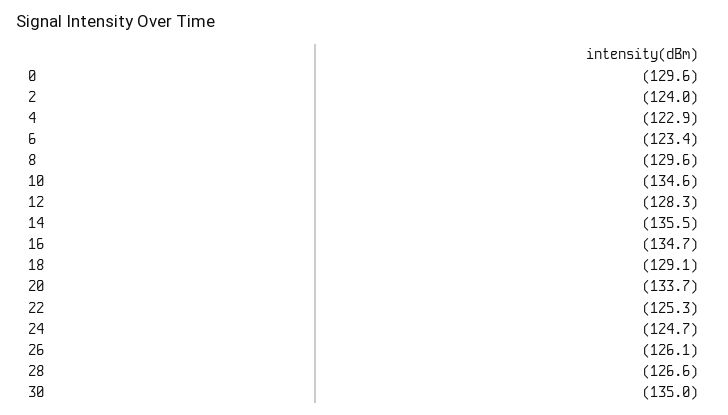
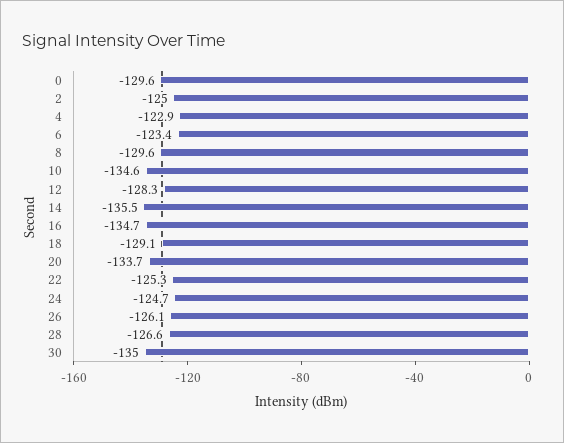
2: -124 -> -125

